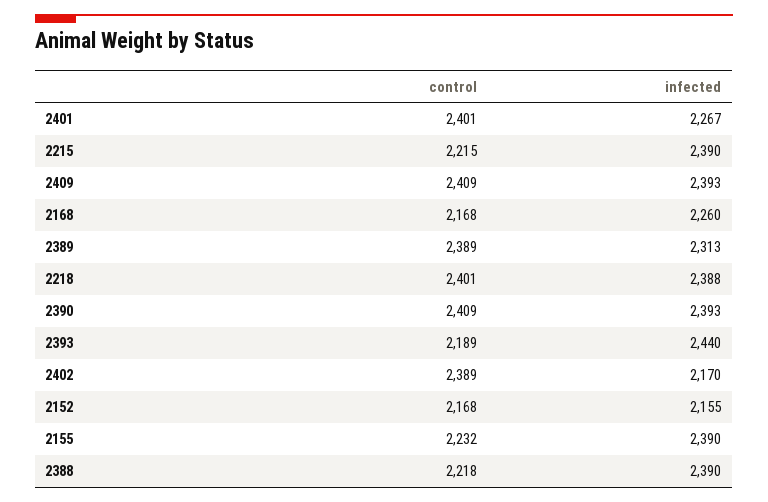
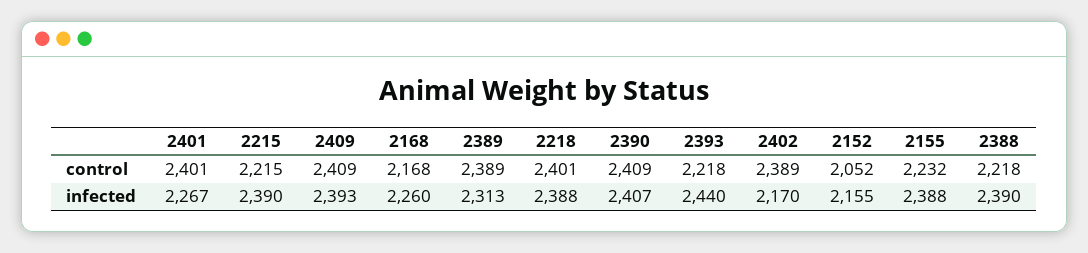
infected, 2390: 2393 -> 2407
control, 2393: 2189 -> 2218
control, 2152: 2168 -> 2052
infected, 2155: 2390 -> 2388

